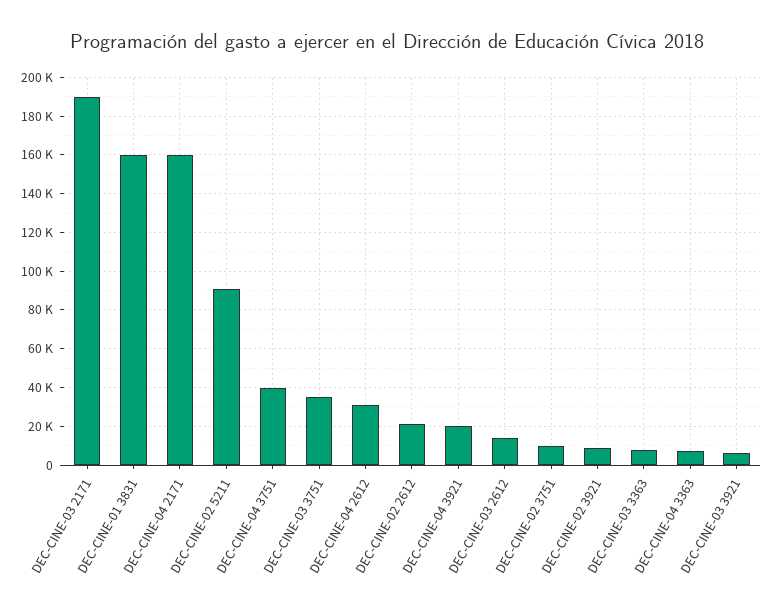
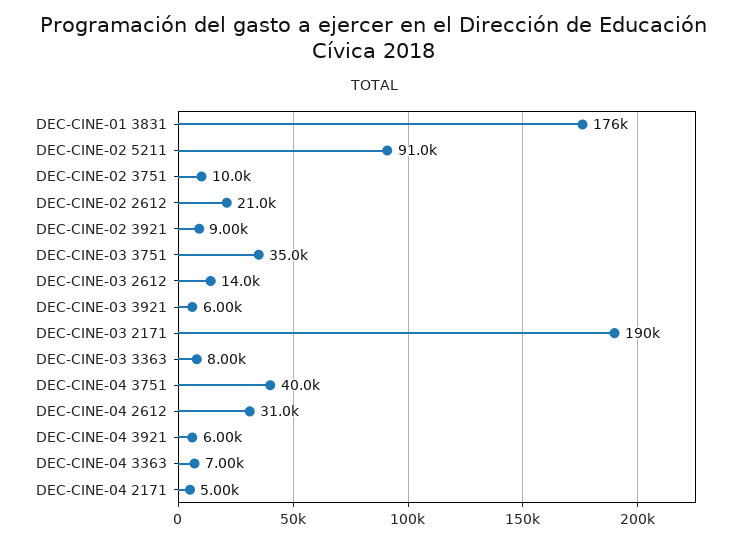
DEC-CINE-01 3831: 160000 -> 176000
DEC-CINE-04 2171: 160000 -> 5000
DEC-CINE-04 3921: 20000 -> 6000

